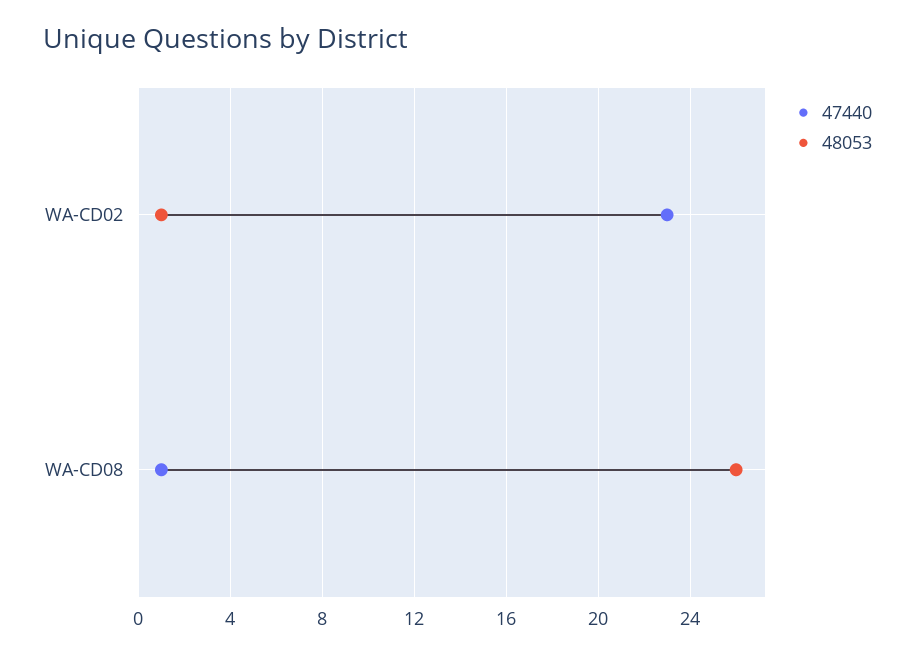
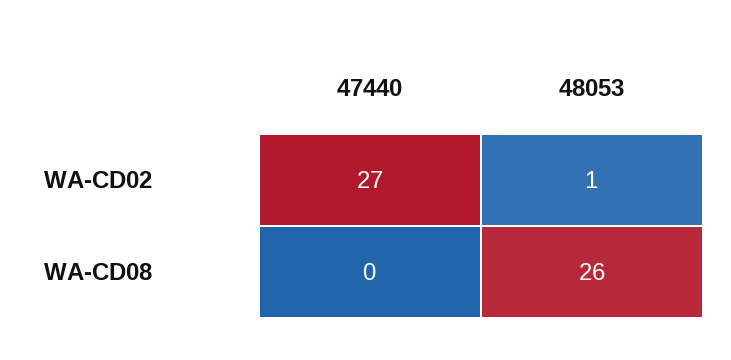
47440, WA-CD02: 23 -> 27
47440, WA-CD08: 1 -> 0

